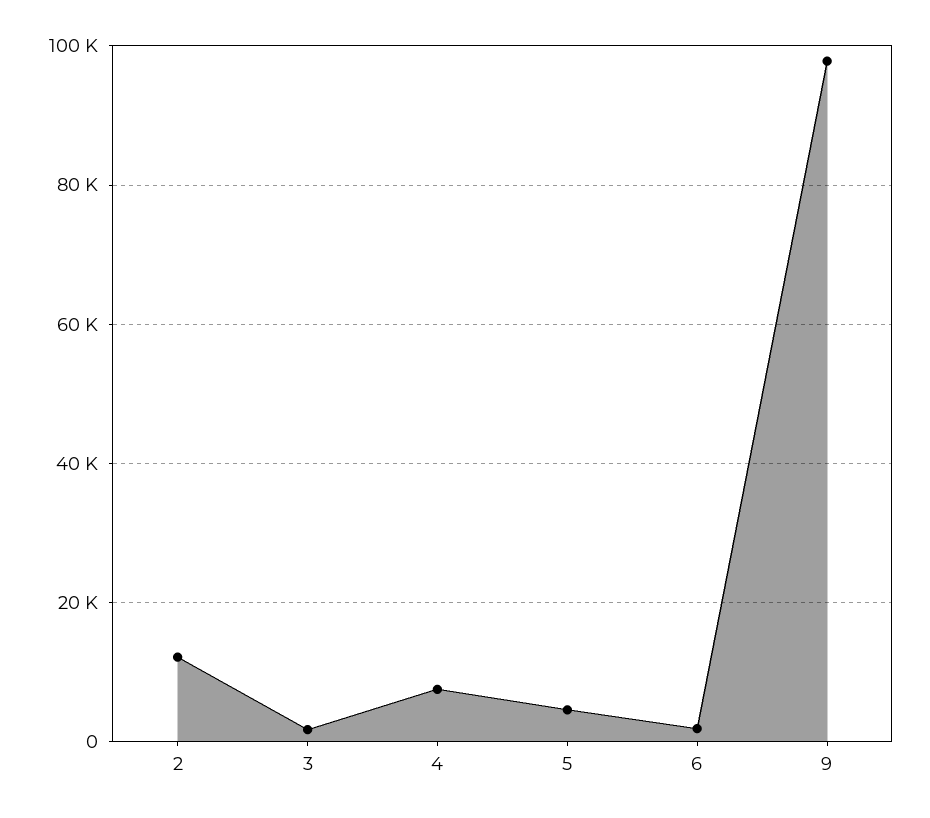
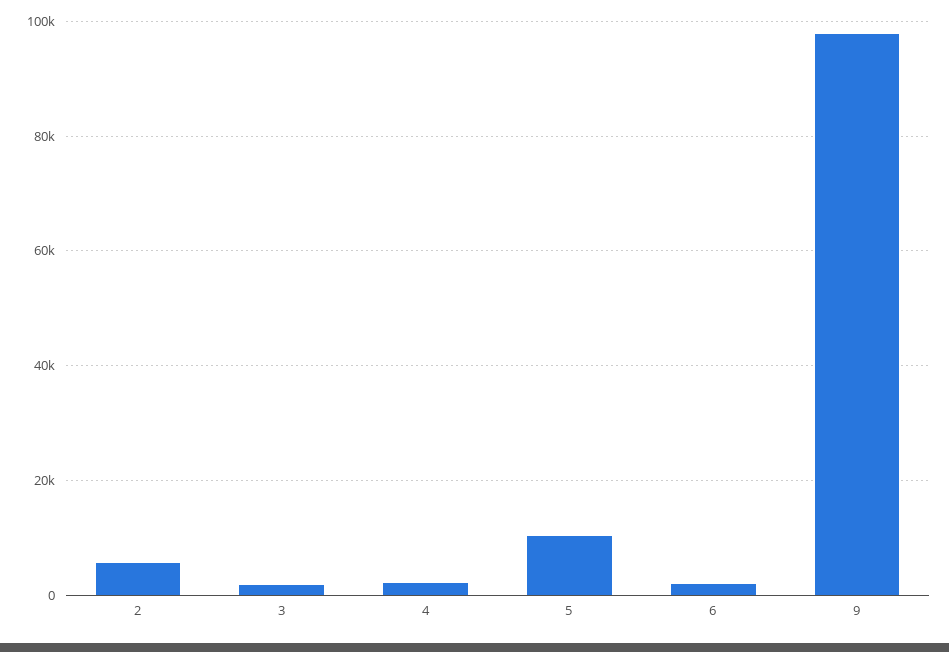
2: 12000 -> 6000
4: 8000 -> 2000
5: 4000 -> 10000

